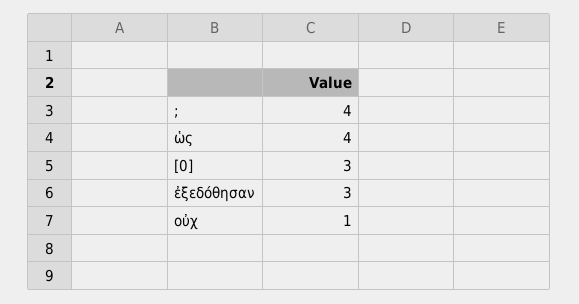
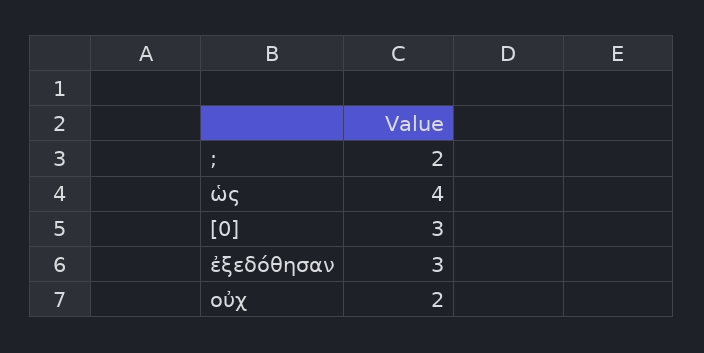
;: 4 -> 2
οὐχ: 1 -> 2

